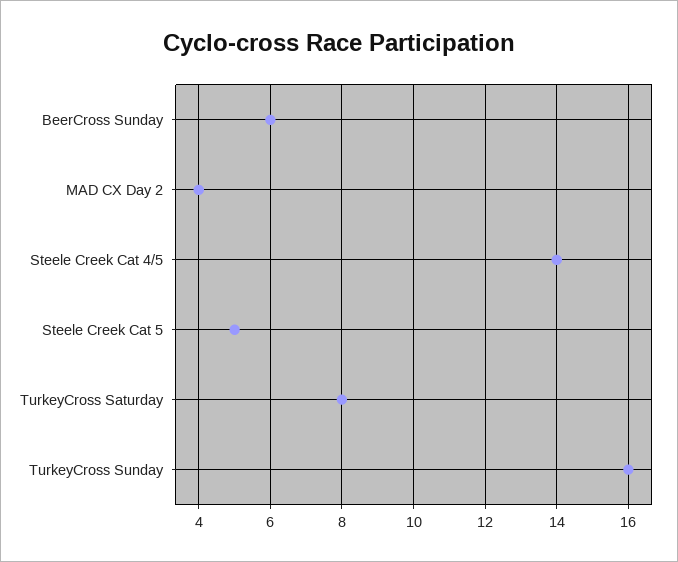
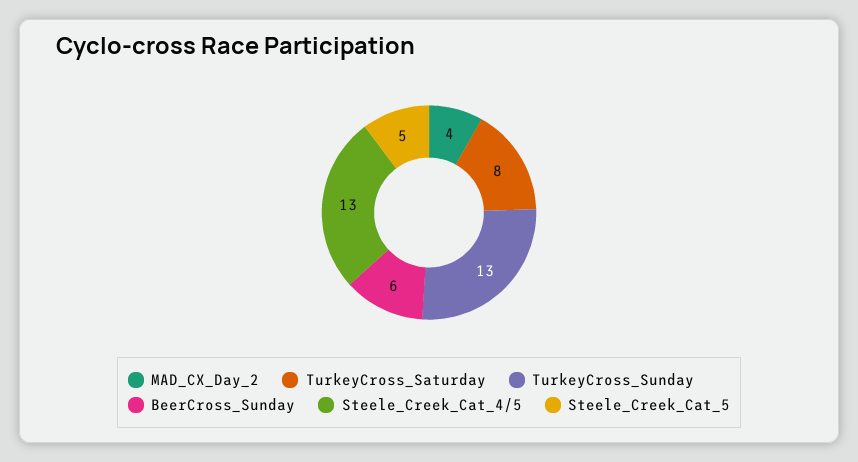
Steele Creek Cat 4/5: 14 -> 13
TurkeyCross Sunday: 16 -> 13

